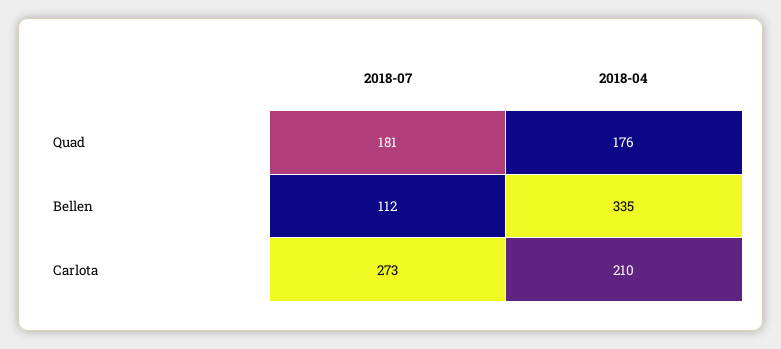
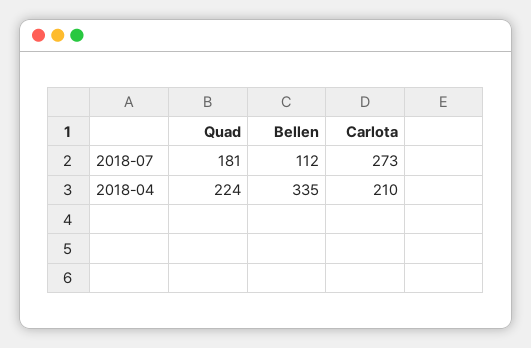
2018-04, Quad: 176 -> 224

